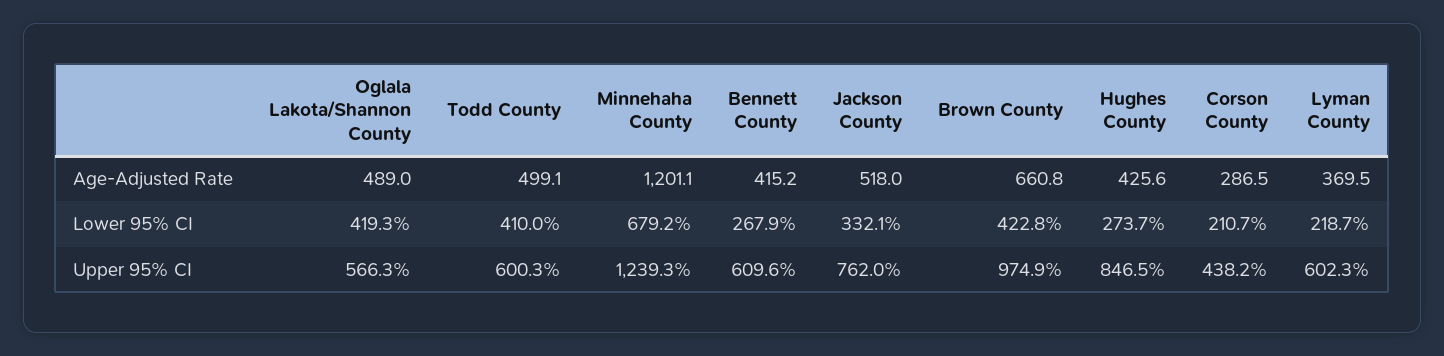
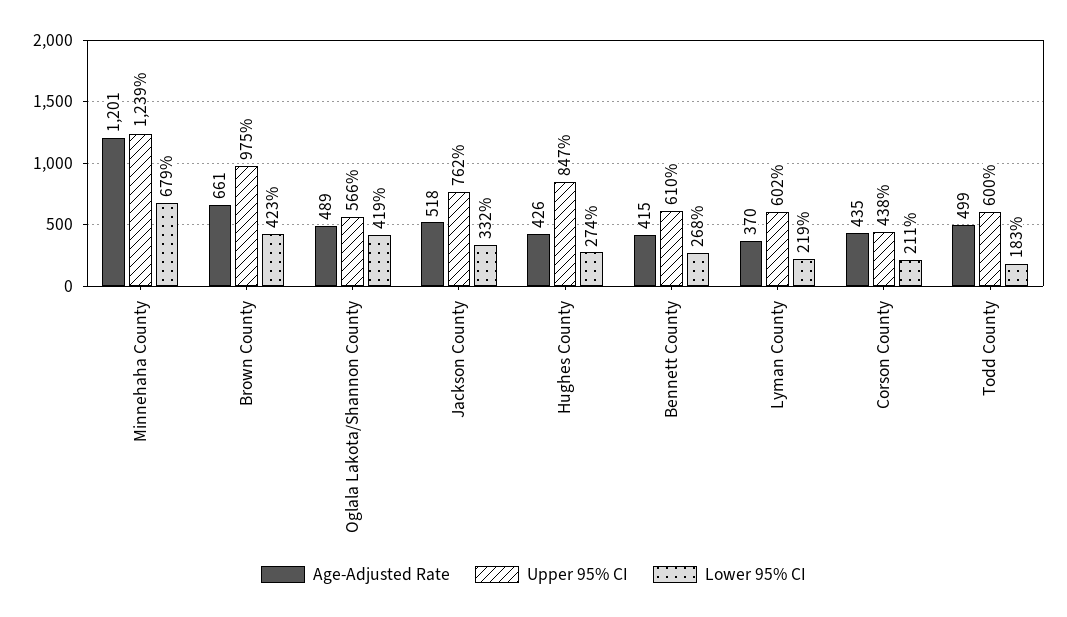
Age-Adjusted Rate, Corson County: 286.5 -> 435
Lower 95% CI, Todd County: 410 -> 183

